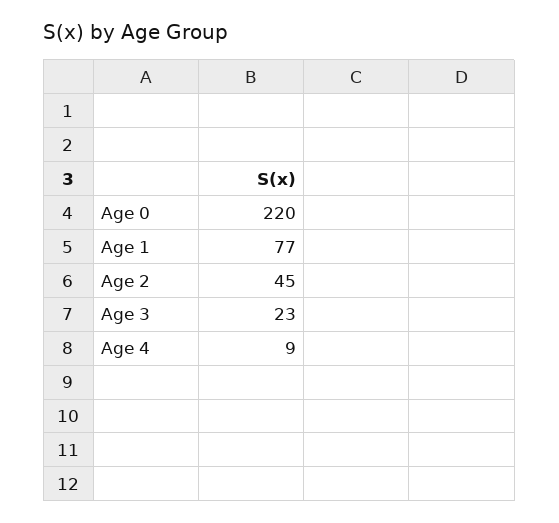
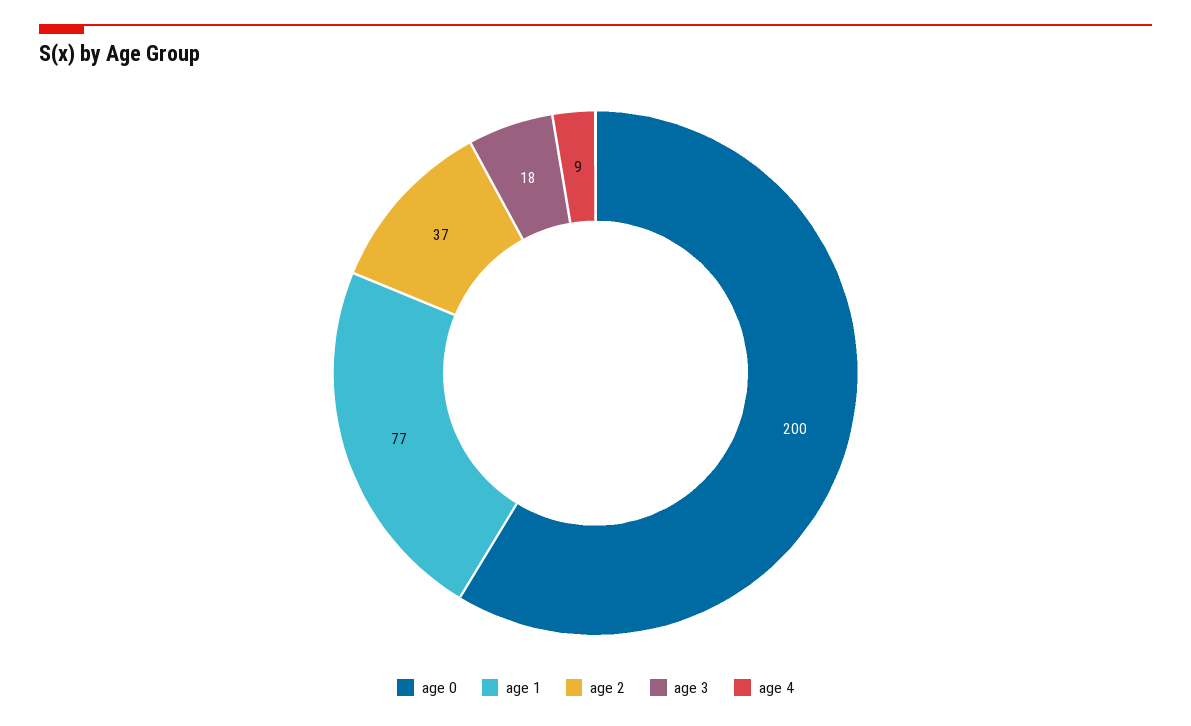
Age 0: 220 -> 200
Age 2: 45 -> 37
Age 3: 23 -> 18

